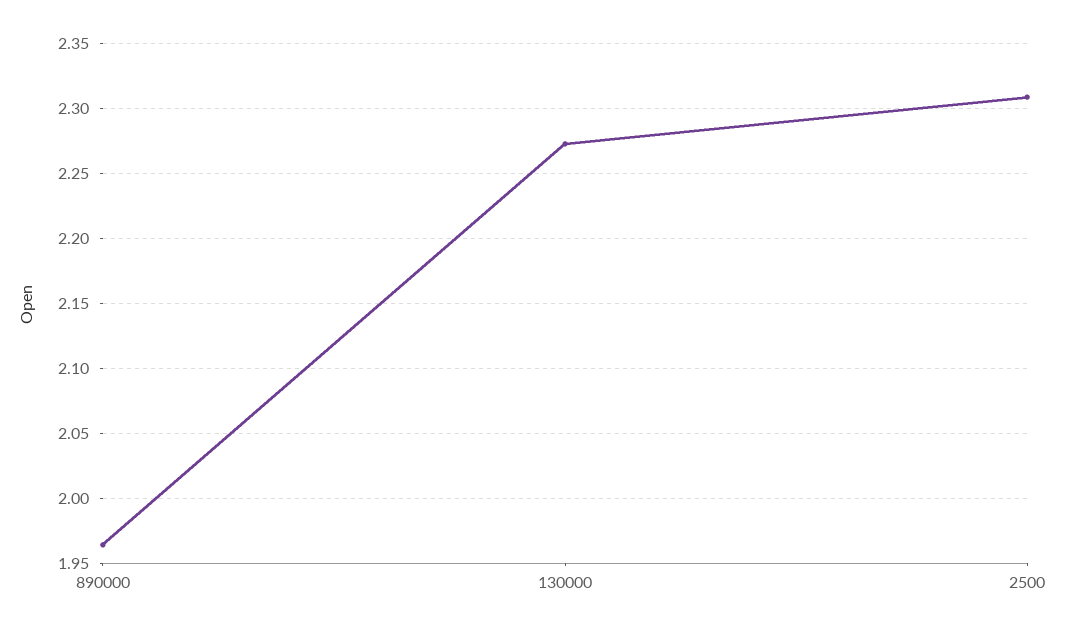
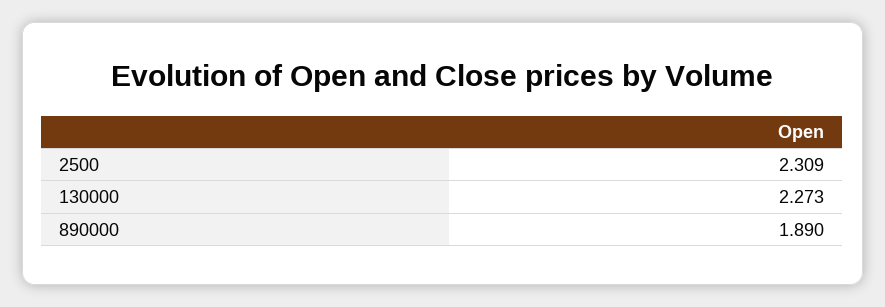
890000: 1.965 -> 1.89

